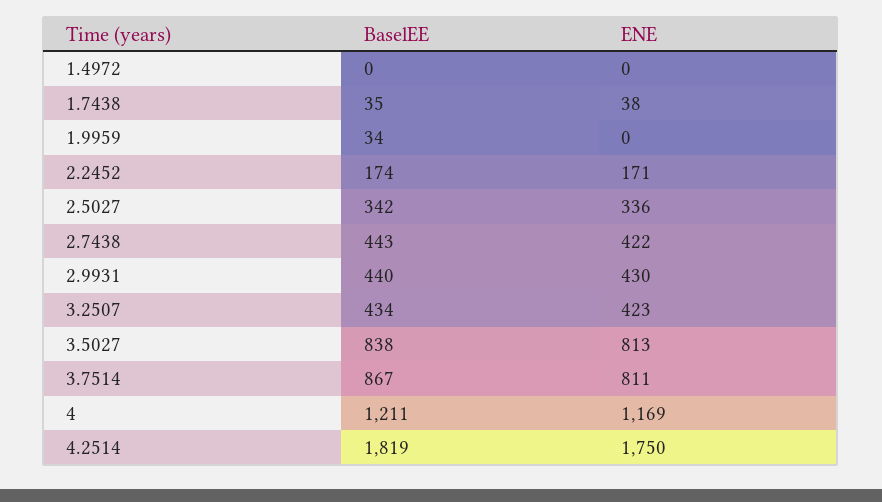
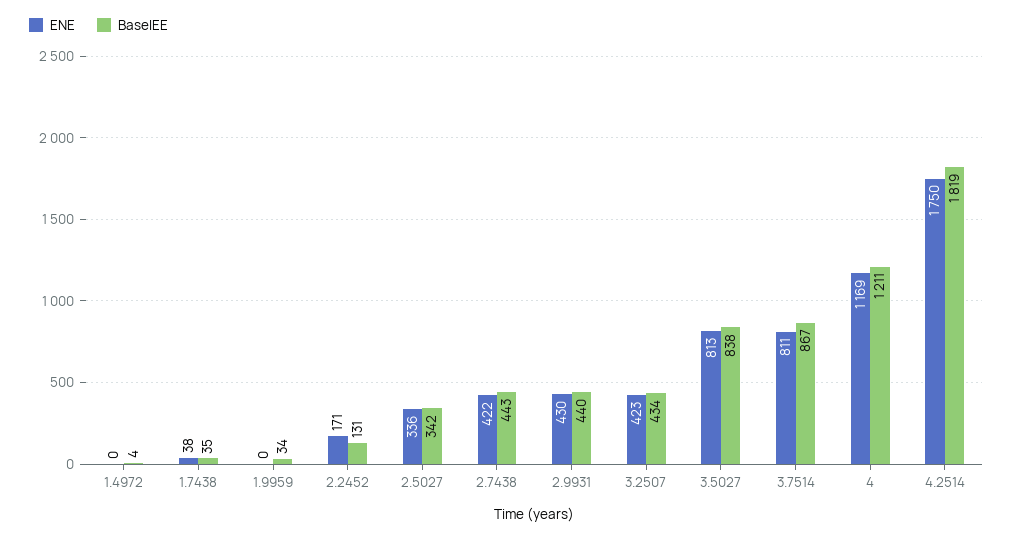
BaselEE, 1.4972: 0 -> 4
BaselEE, 2.2452: 174 -> 131

